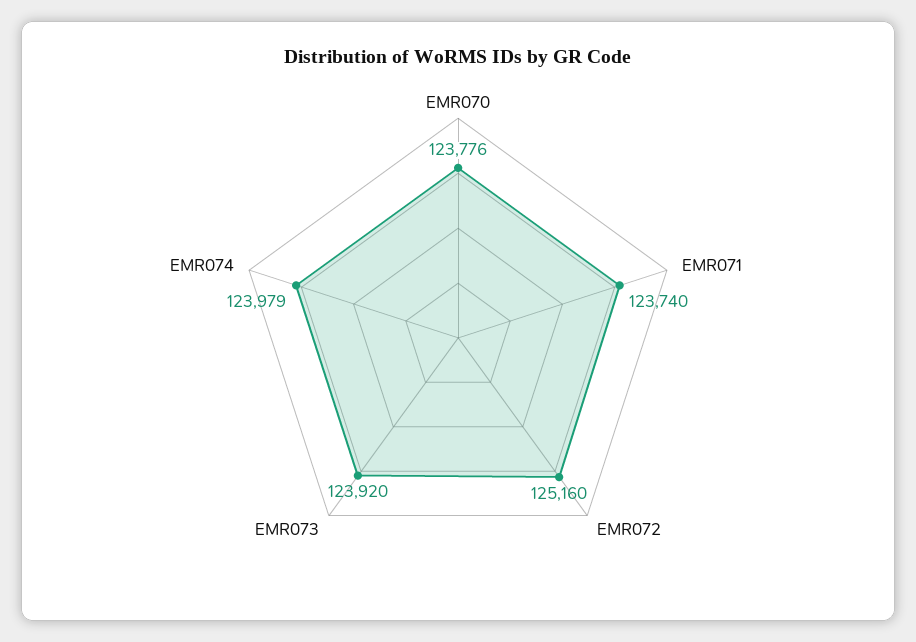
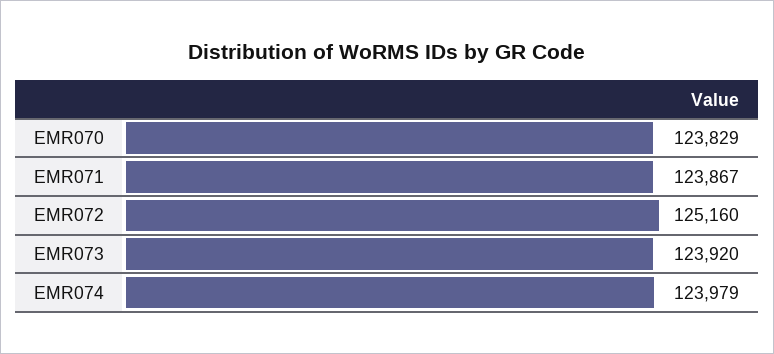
EMR070: 123776 -> 123829
EMR071: 123740 -> 123867

